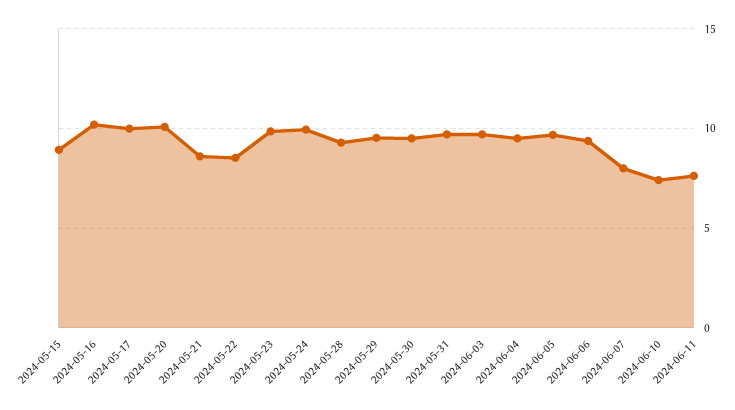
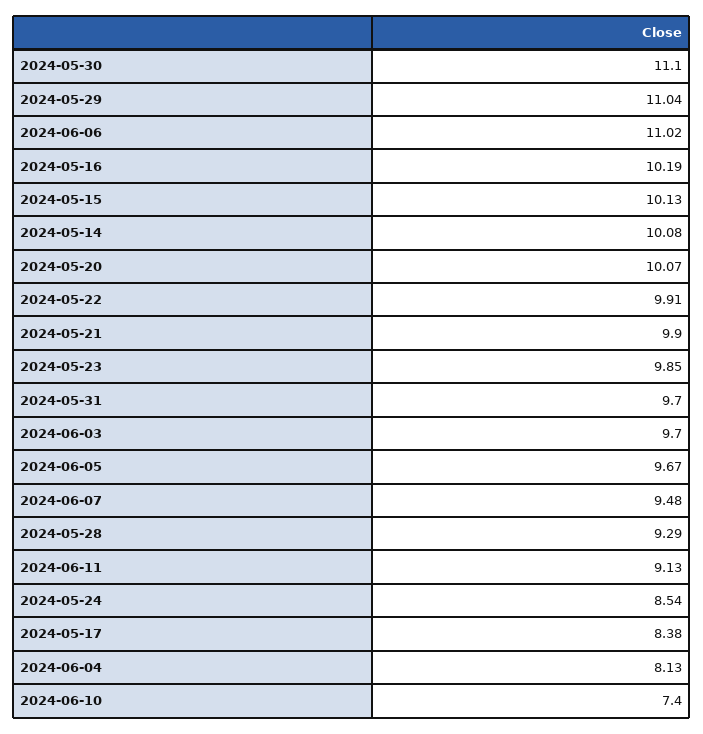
2024-05-15: 9 -> 10.13
2024-05-17: 10 -> 8.38
2024-05-21: 8.5 -> 9.9
2024-05-22: 8.5 -> 9.91
2024-05-24: 10 -> 8.54
2024-05-29: 9.5 -> 11.04
2024-05-30: 9.5 -> 11.1
2024-06-04: 9.5 -> 8.13
2024-06-06: 9.5 -> 11.02
2024-06-07: 8 -> 9.48
2024-06-11: 7.5 -> 9.13
2024-05-14: none -> 10.08

